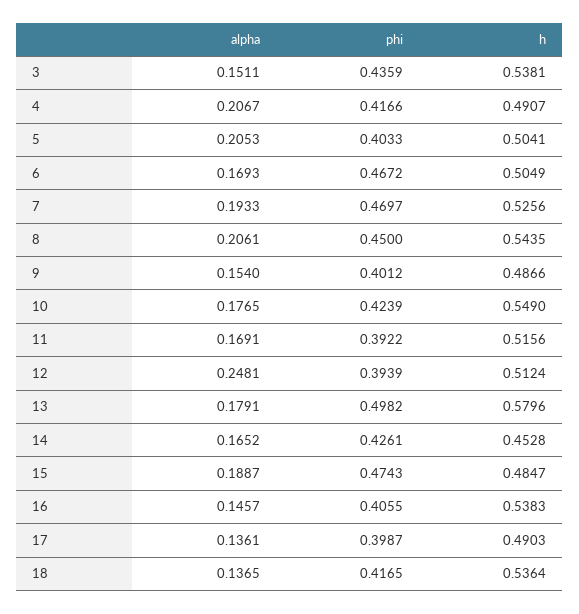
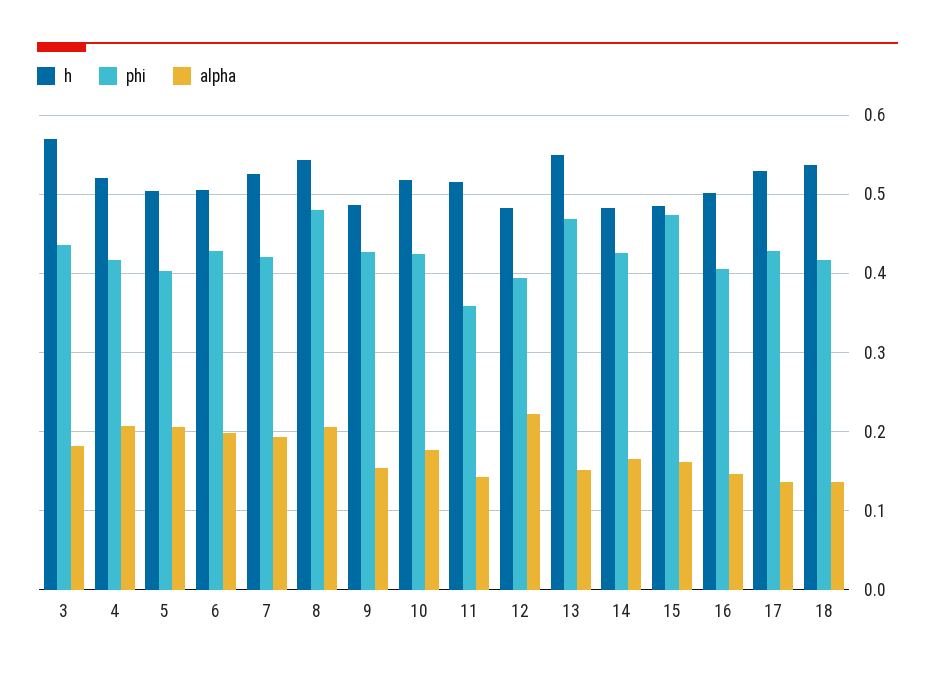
alpha, 3: 0.1511 -> 0.18
h, 3: 0.5381 -> 0.57
h, 4: 0.4907 -> 0.52
alpha, 6: 0.1693 -> 0.2
phi, 6: 0.4672 -> 0.43
phi, 7: 0.4697 -> 0.42
phi, 8: 0.45 -> 0.48
phi, 9: 0.4012 -> 0.43
h, 10: 0.549 -> 0.52
alpha, 11: 0.1691 -> 0.14
phi, 11: 0.3922 -> 0.36
alpha, 12: 0.2481 -> 0.22
h, 12: 0.5124 -> 0.48
alpha, 13: 0.1791 -> 0.15
phi, 13: 0.4982 -> 0.47
h, 13: 0.5796 -> 0.55
h, 14: 0.4528 -> 0.48
alpha, 15: 0.1887 -> 0.16
h, 16: 0.5383 -> 0.5
phi, 17: 0.3987 -> 0.43
h, 17: 0.4903 -> 0.53

